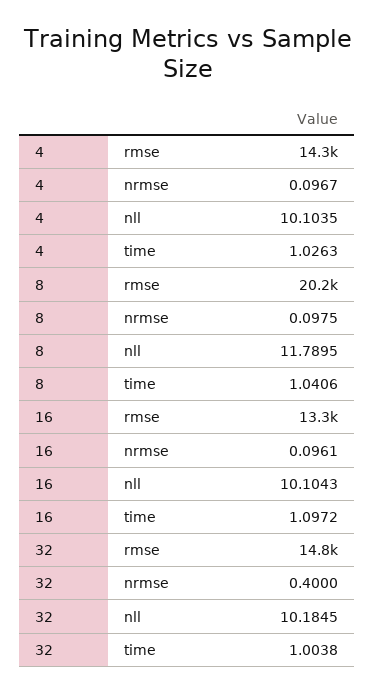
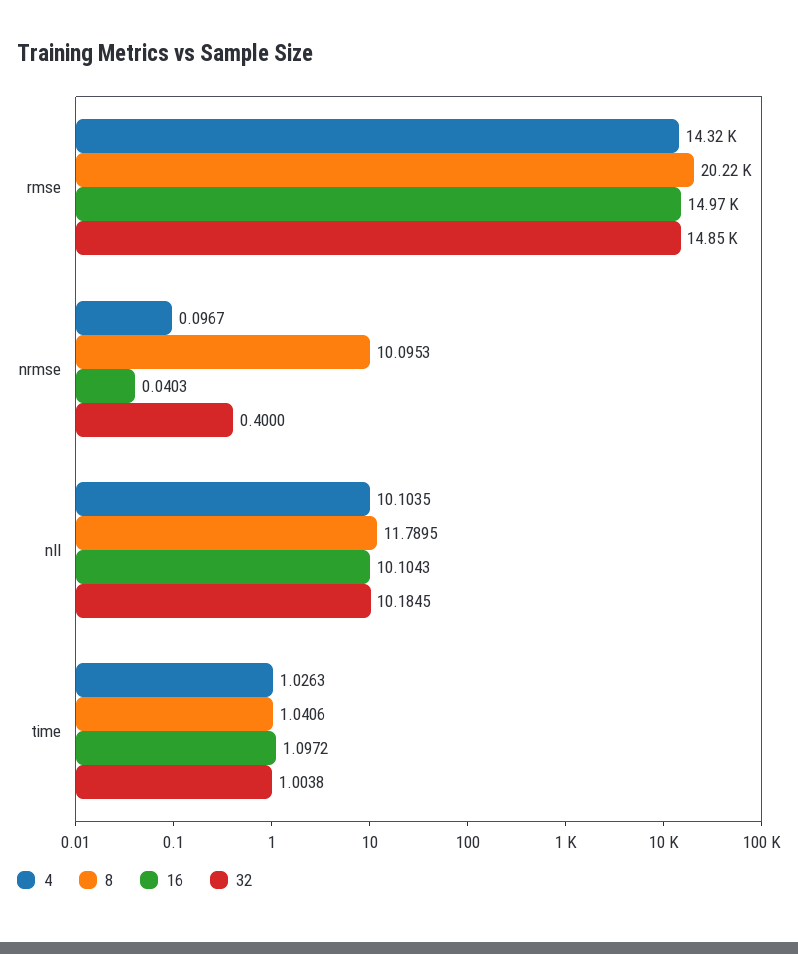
8, nrmse: 0.0975 -> 10.0953
16, rmse: 13300 -> 14970
16, nrmse: 0.0961 -> 0.0403

